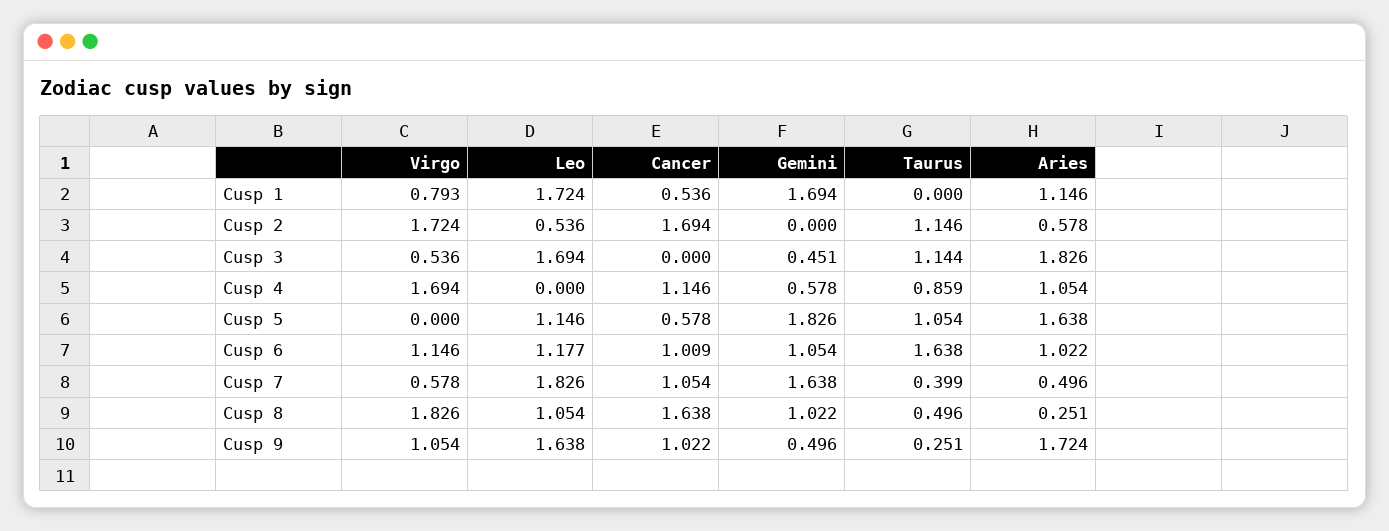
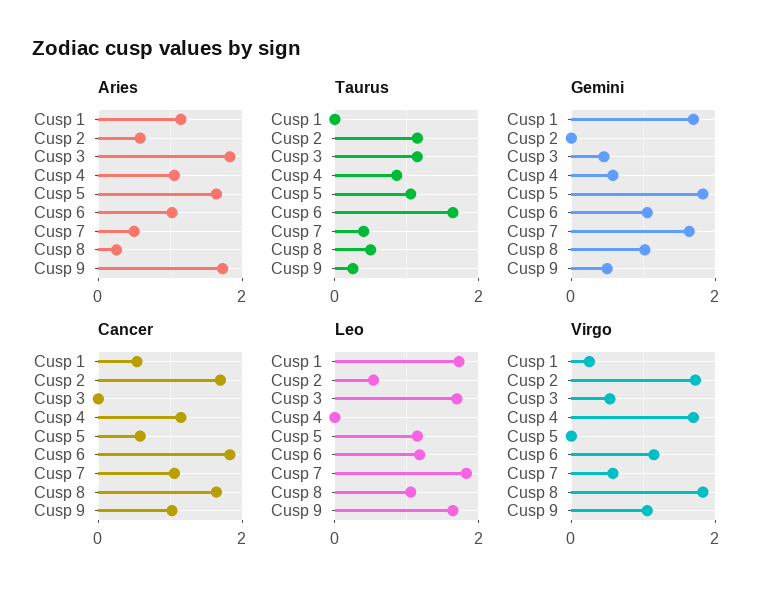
Virgo, Cusp 1: 0.793 -> 0.2
Cancer, Cusp 6: 1.009 -> 1.8

